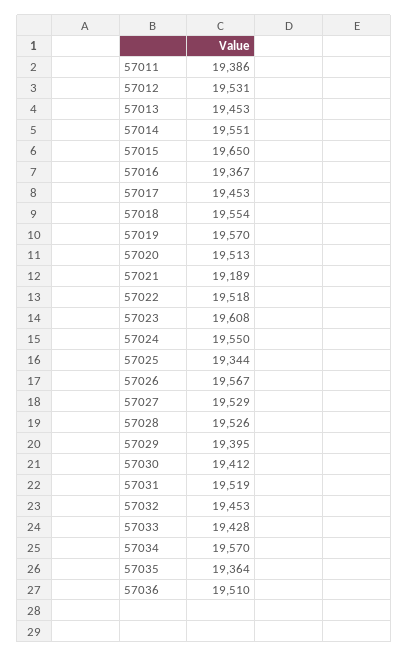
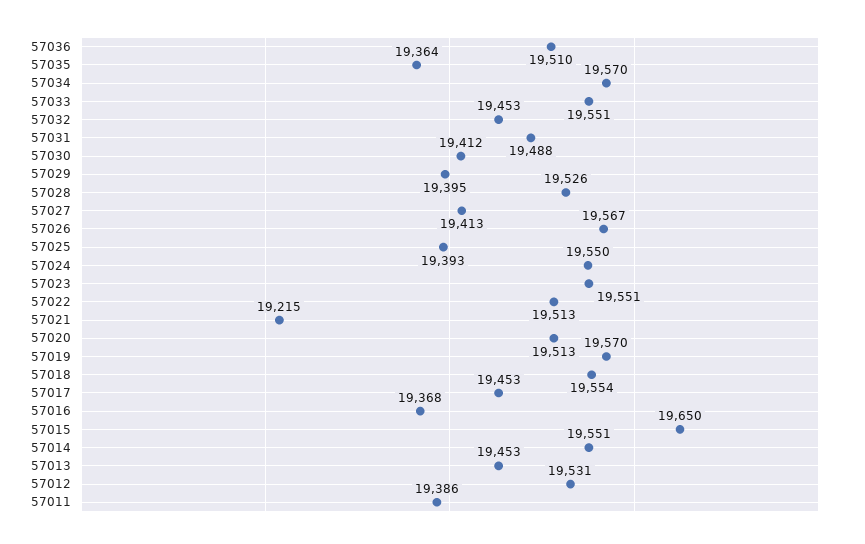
57016: 19367 -> 19368
57021: 19189 -> 19215
57022: 19518 -> 19513
57023: 19608 -> 19551
57025: 19344 -> 19393
57027: 19529 -> 19413
57031: 19519 -> 19488
57033: 19428 -> 19551

